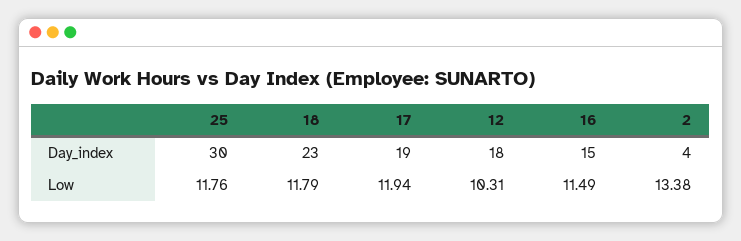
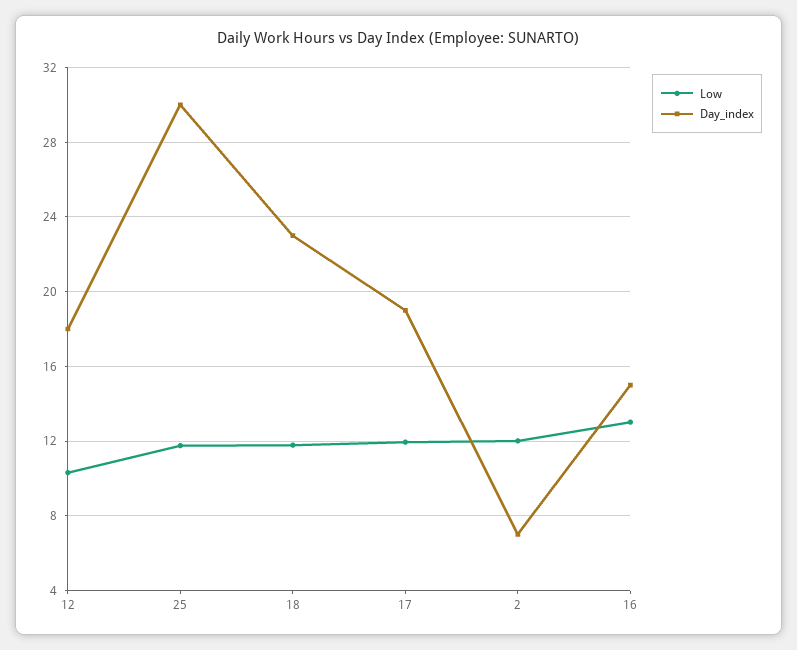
Day_index, 2: 4 -> 7
Low, 16: 11.49 -> 13
Low, 2: 13.38 -> 12

